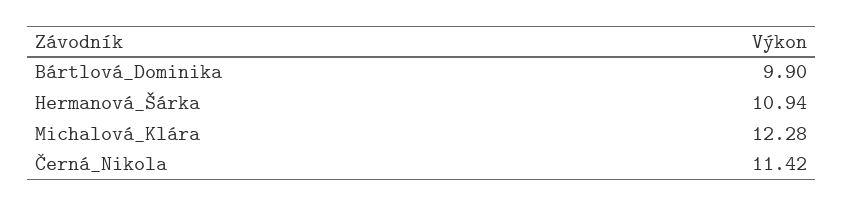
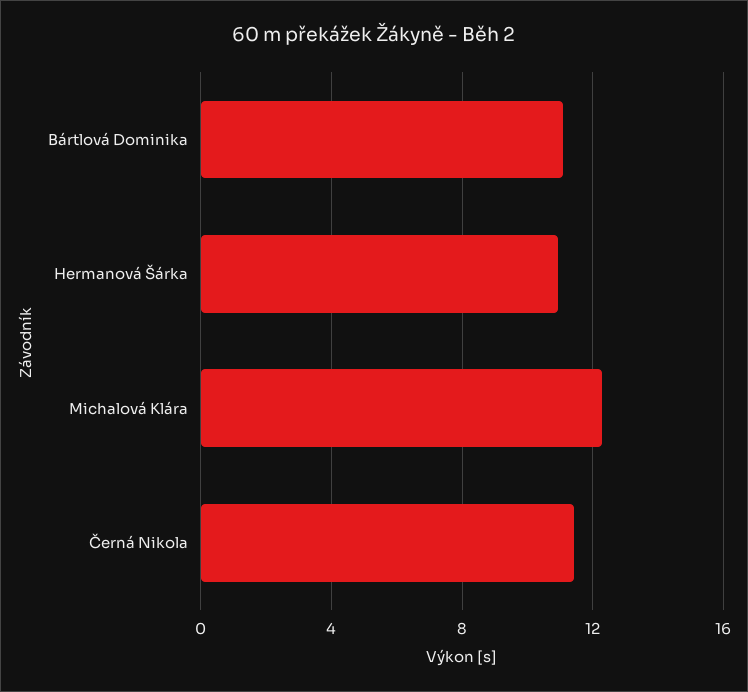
Bártlová_Dominika: 9.9 -> 11

